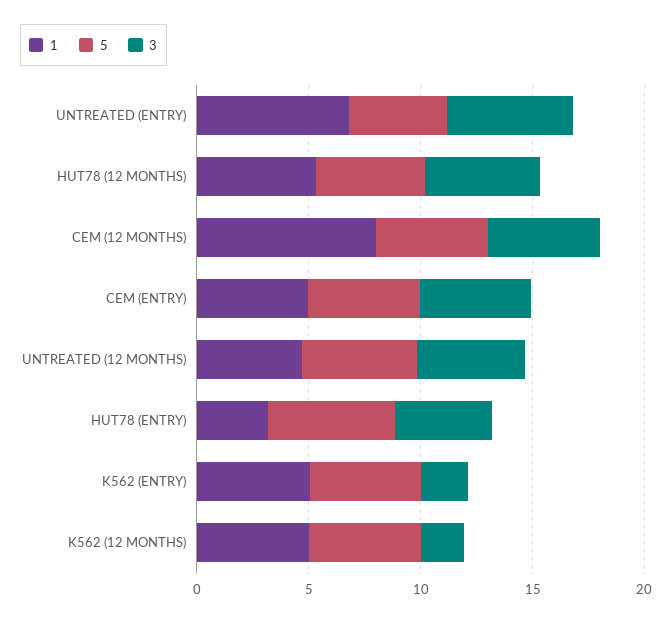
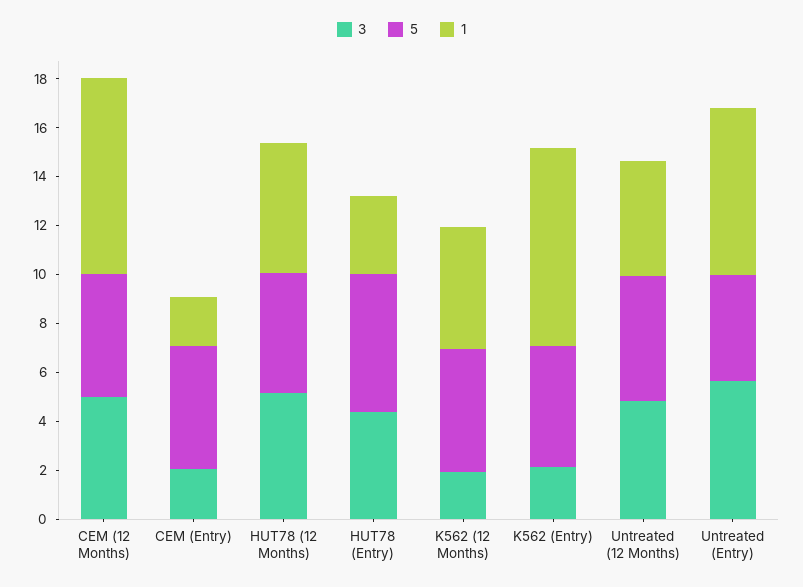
1, CEM (ENTRY): 5 -> 2
3, CEM (ENTRY): 5 -> 2
1, K562 (ENTRY): 5 -> 8

